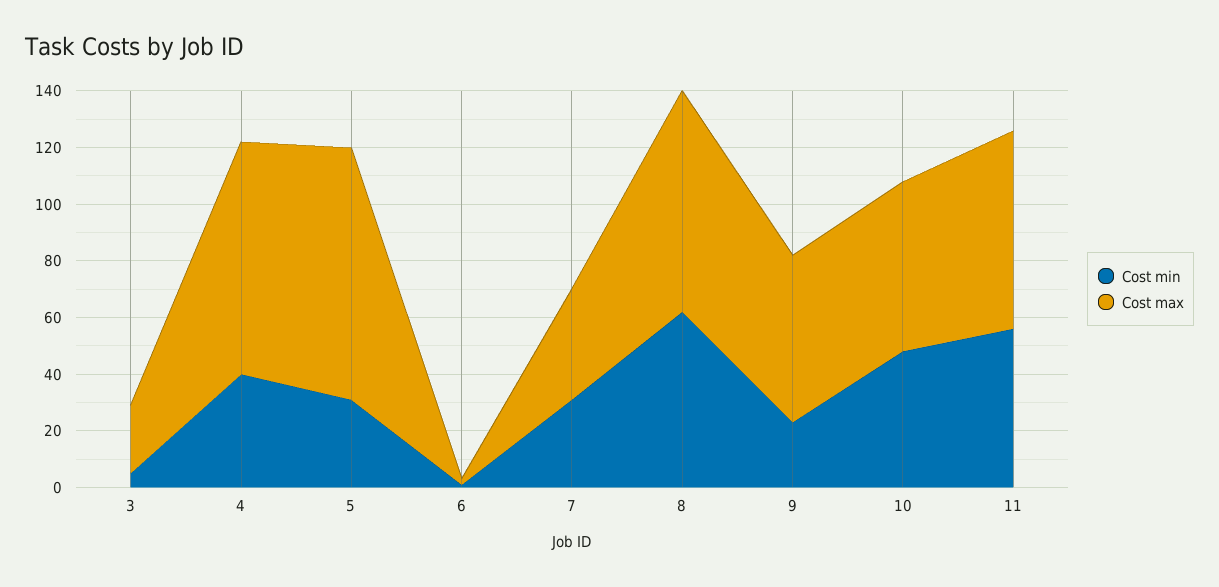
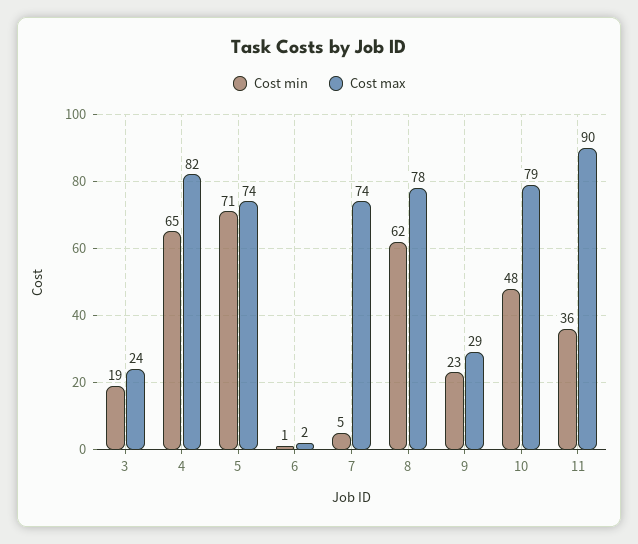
Cost min, 3: 5 -> 19
Cost min, 4: 40 -> 65
Cost min, 5: 30 -> 71
Cost max, 5: 90 -> 74
Cost min, 7: 30 -> 5
Cost max, 7: 40 -> 74
Cost max, 9: 60 -> 29
Cost max, 10: 60 -> 79
Cost min, 11: 55 -> 36
Cost max, 11: 70 -> 90

